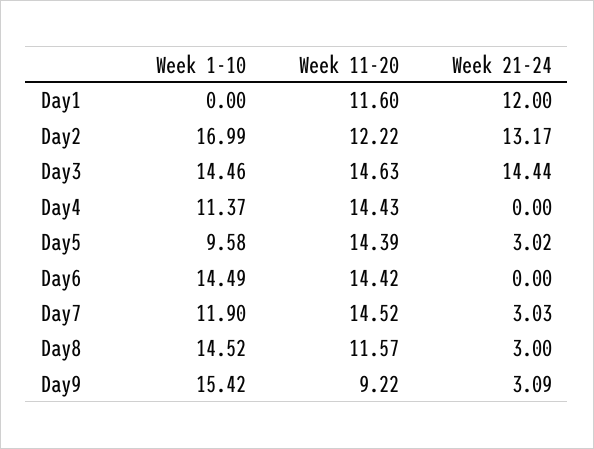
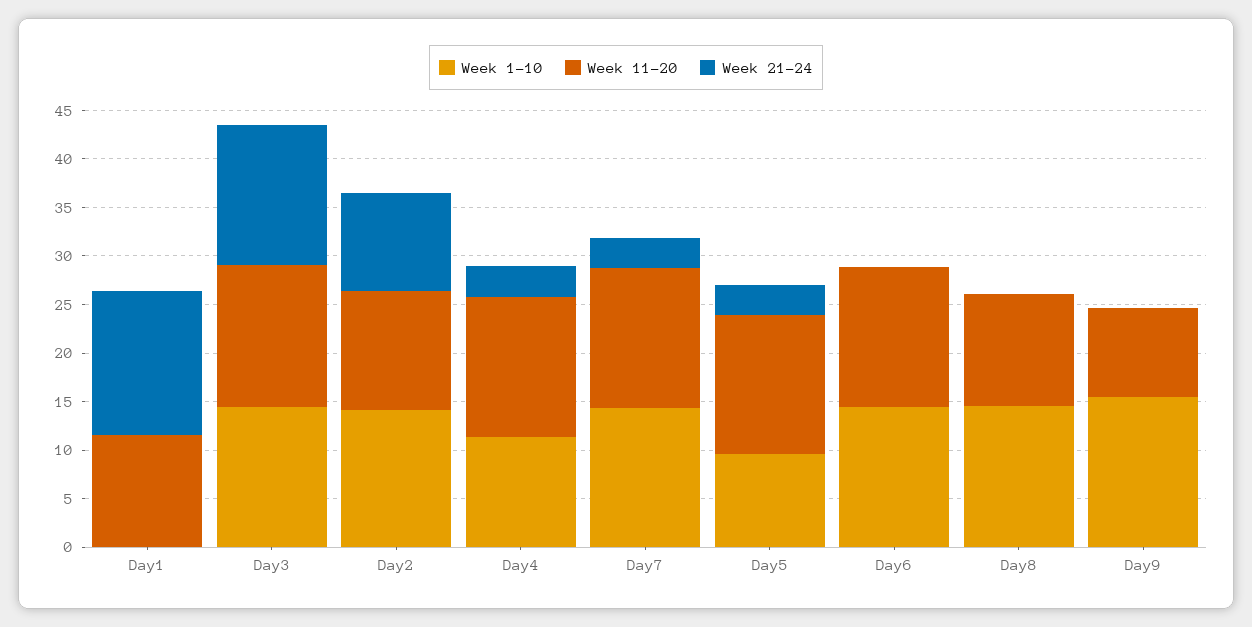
Week 21-24, Day1: 12 -> 15
Week 1-10, Day2: 16.99 -> 14
Week 21-24, Day2: 13.17 -> 10
Week 21-24, Day4: 0 -> 3
Week 1-10, Day7: 11.9 -> 14
Week 21-24, Day8: 3 -> 0
Week 21-24, Day9: 3.09 -> 0

